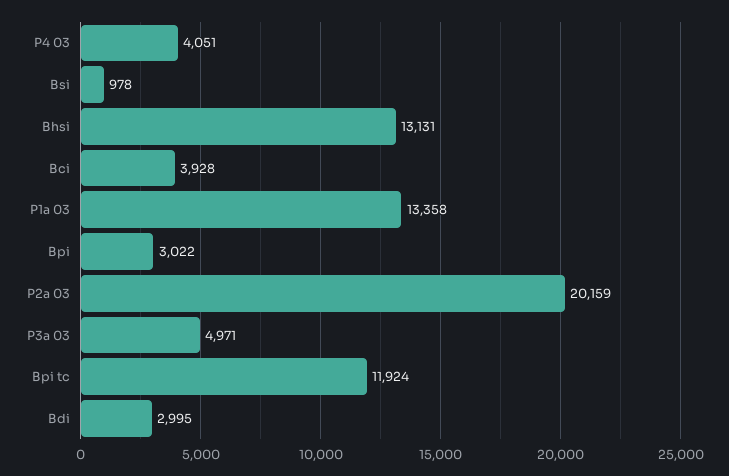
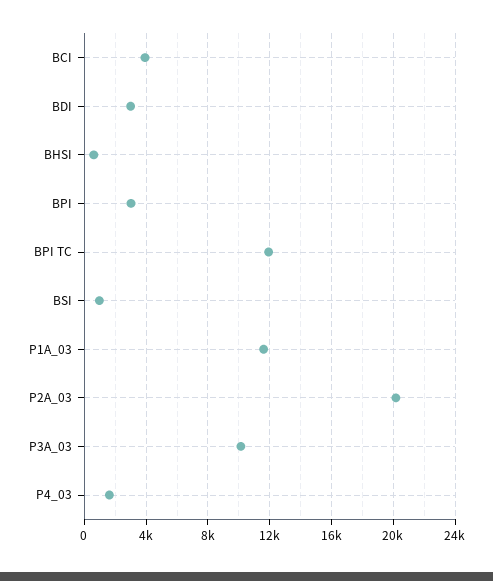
P4 03: 4051 -> 1500
Bhsi: 13131 -> 500
P1a 03: 13358 -> 11500
P3a 03: 4971 -> 10000

